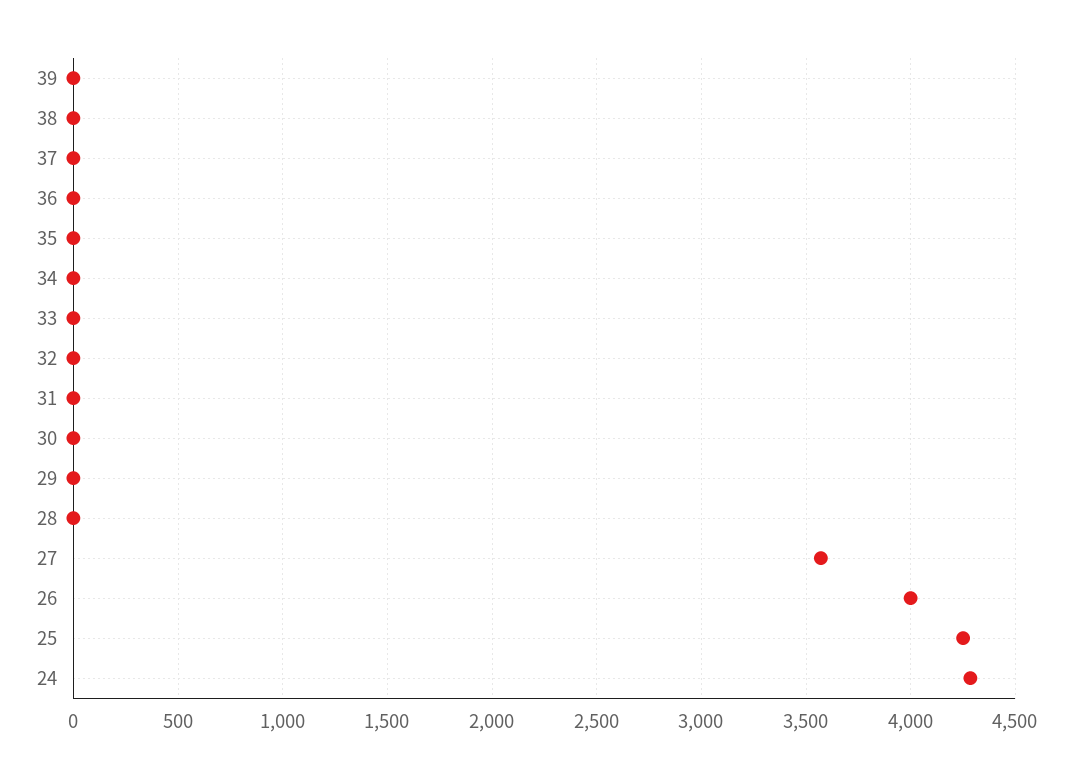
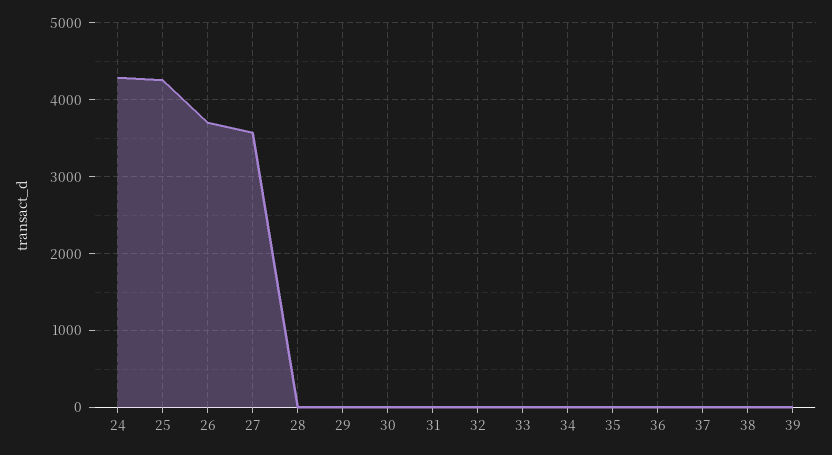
26: 4000 -> 3700

